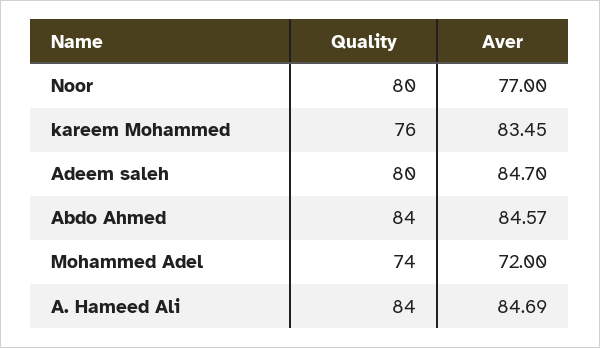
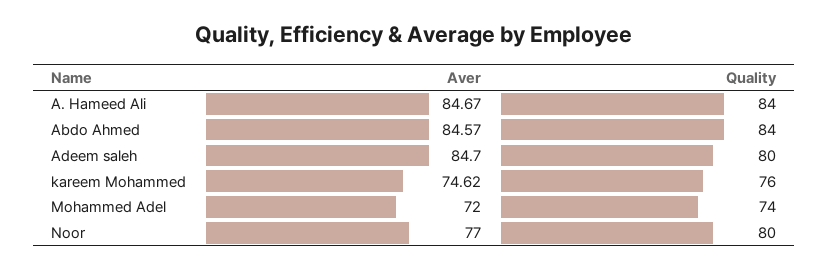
Aver, kareem Mohammed: 83.45 -> 74.62
Aver, A. Hameed Ali: 84.69 -> 84.67

